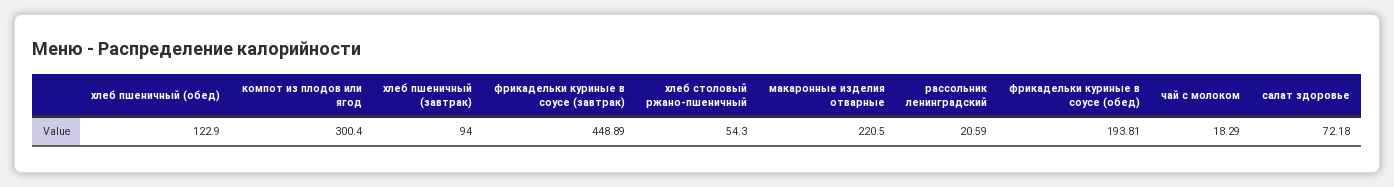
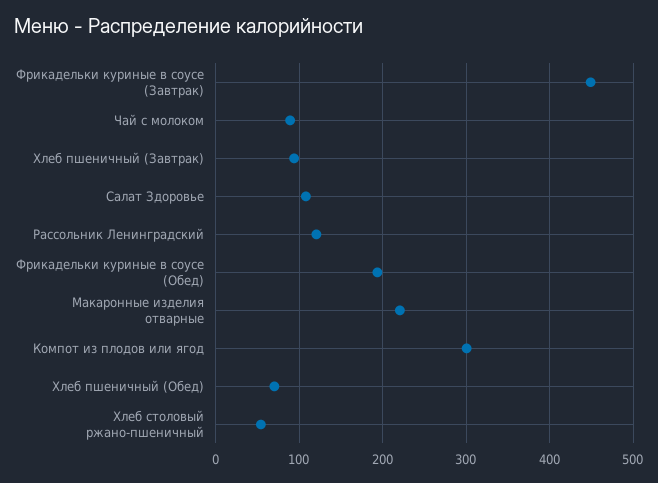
хлеб пшеничный (обед): 122.9 -> 70
рассольник ленинградский: 20.59 -> 120
чай с молоком: 18.29 -> 90
салат здоровье: 72.18 -> 110

